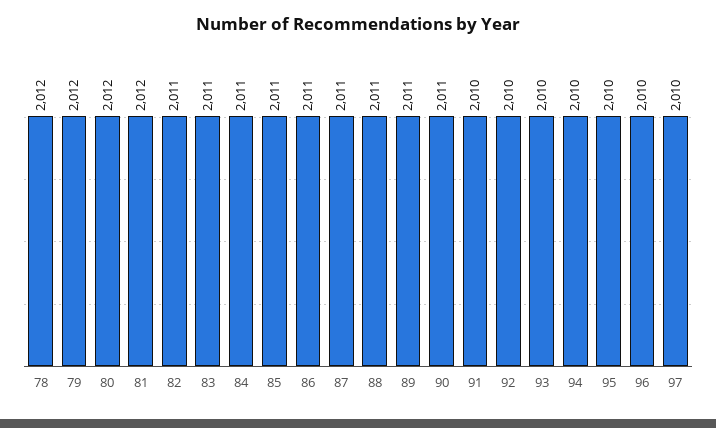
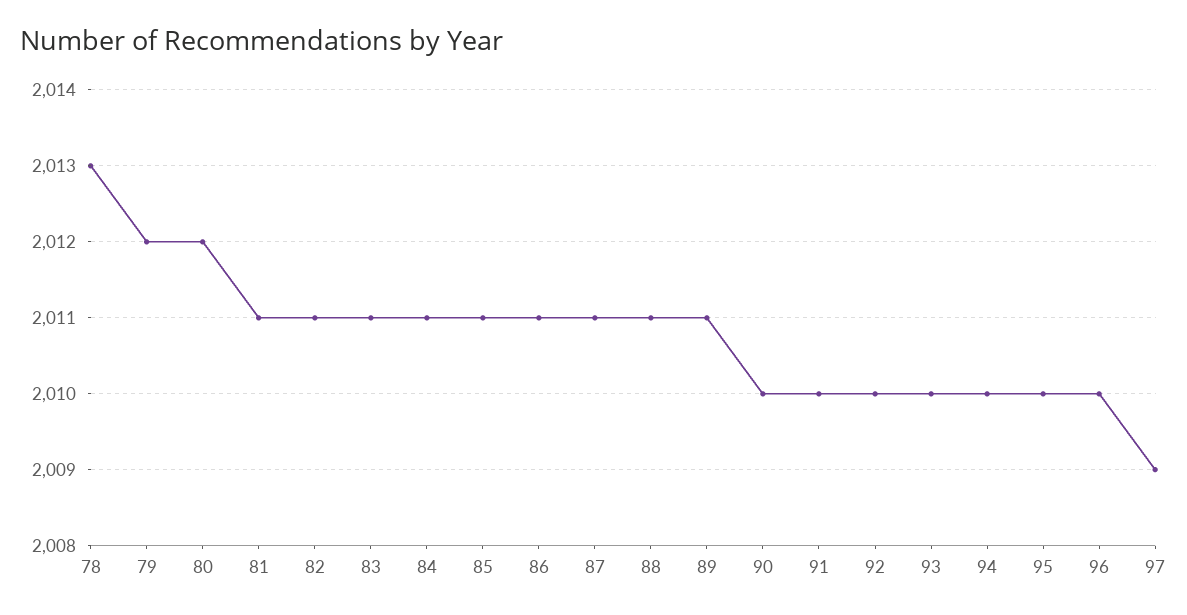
78: 2012 -> 2013
81: 2012 -> 2011
90: 2011 -> 2010
97: 2010 -> 2009

